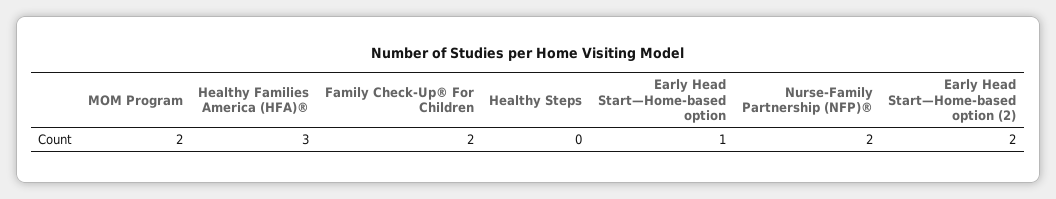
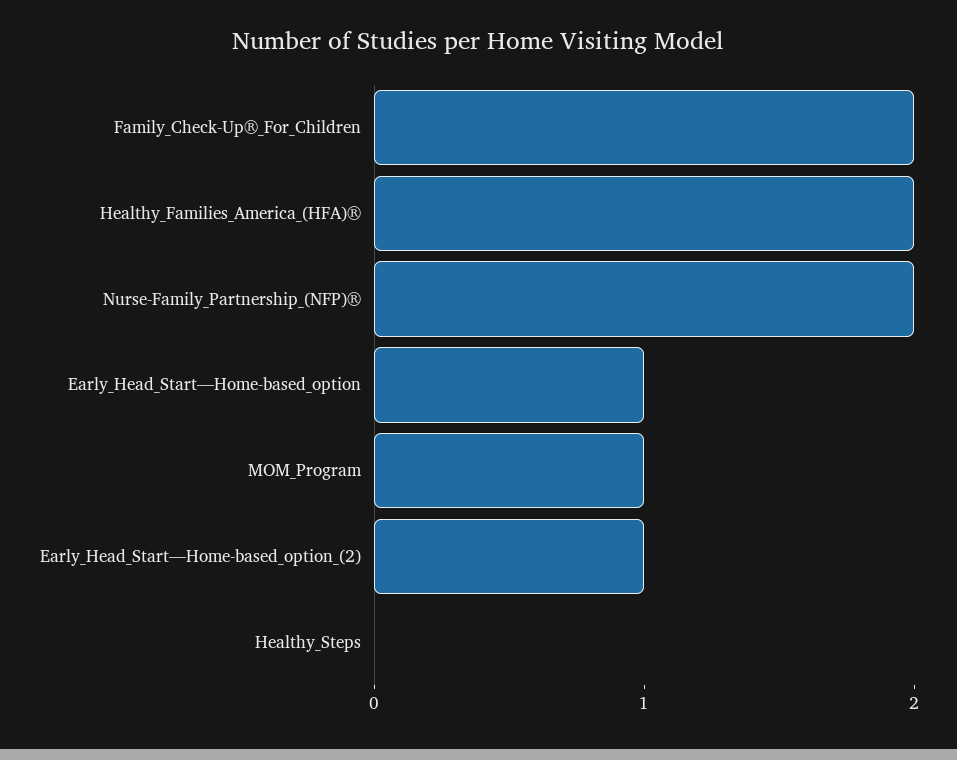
MOM Program: 2 -> 1
Healthy Families America (HFA)®: 3 -> 2
Early Head Start—Home-based option (2): 2 -> 1

